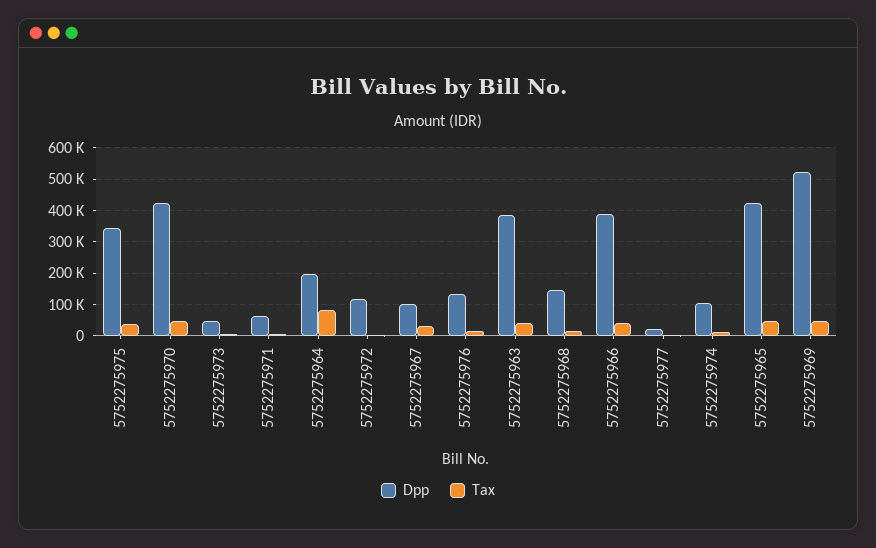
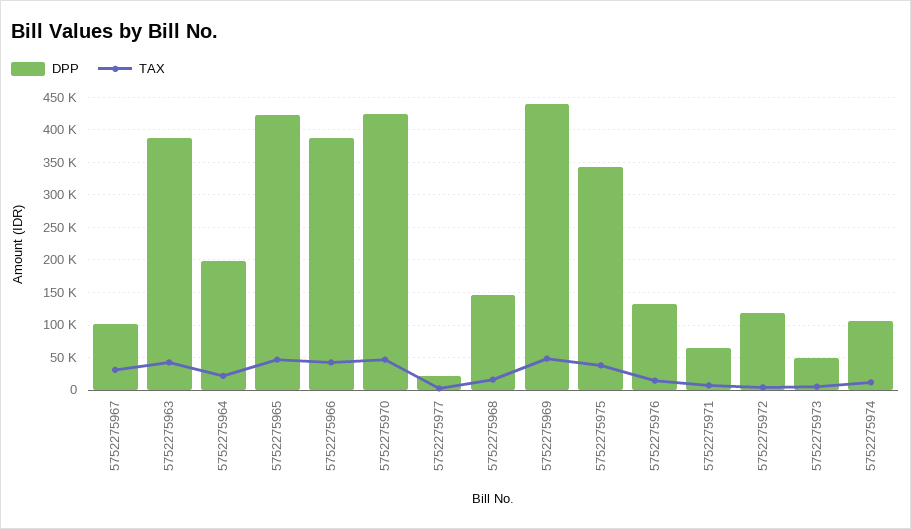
Tax, 5752275964: 80000 -> 20000
Dpp, 5752275969: 520000 -> 440000

